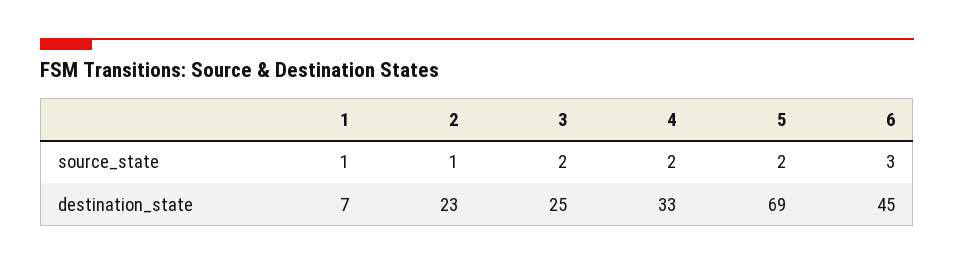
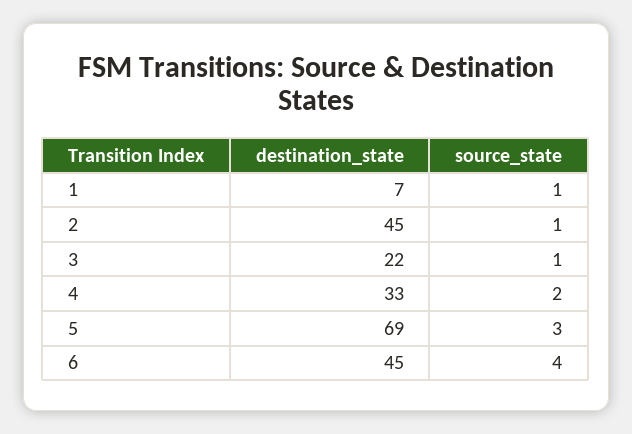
3, source_state: 2 -> 1
5, source_state: 2 -> 3
6, source_state: 3 -> 4
2, destination_state: 23 -> 45
3, destination_state: 25 -> 22

